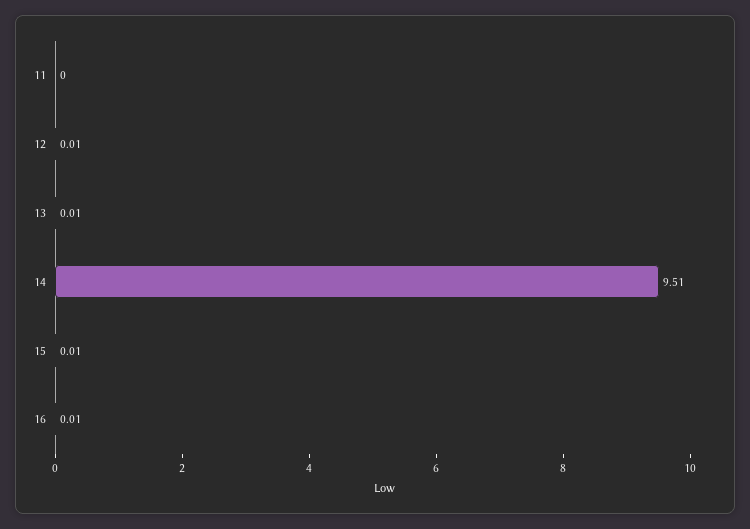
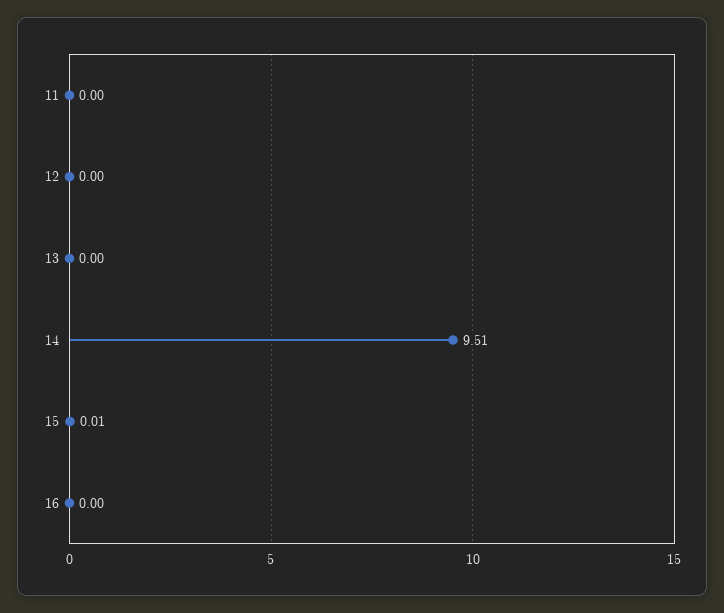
12: 0.01 -> 0
13: 0.01 -> 0
16: 0.01 -> 0

